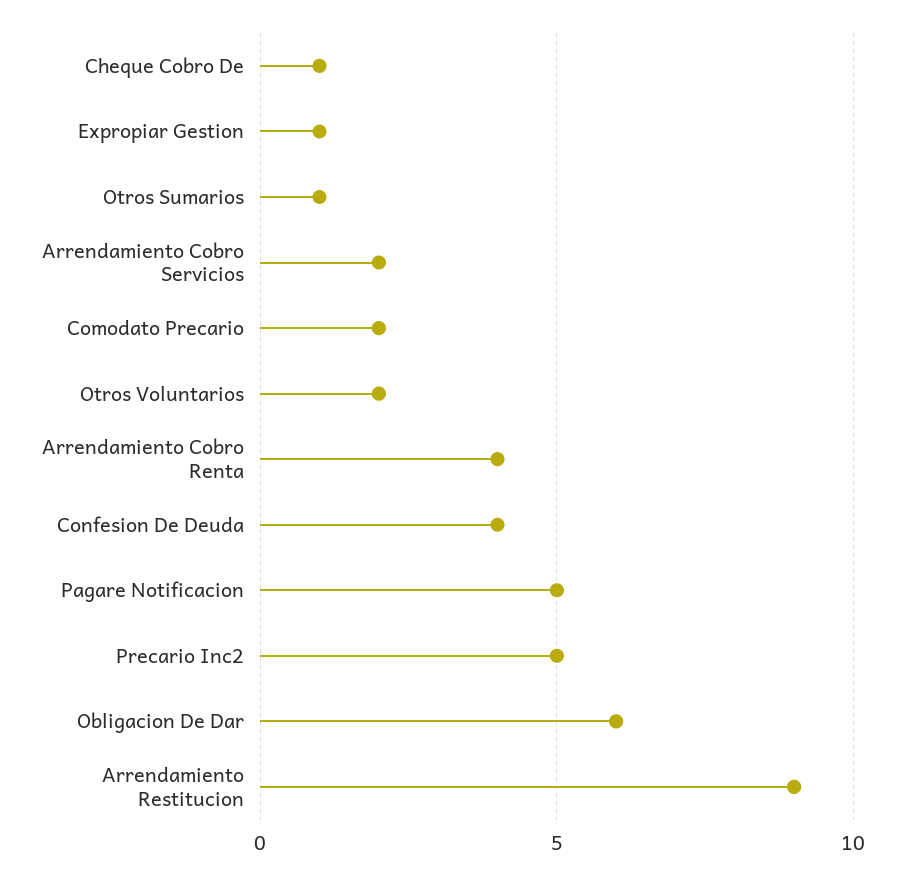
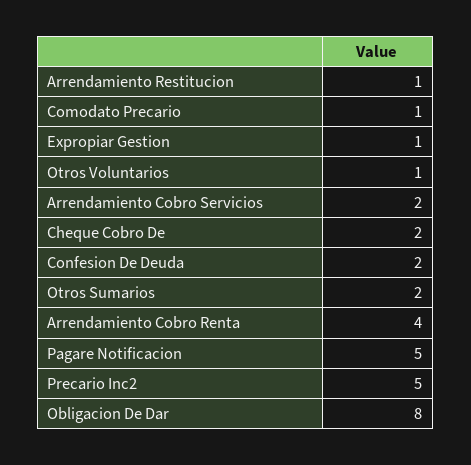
Cheque Cobro De: 1 -> 2
Otros Sumarios: 1 -> 2
Comodato Precario: 2 -> 1
Otros Voluntarios: 2 -> 1
Confesion De Deuda: 4 -> 2
Obligacion De Dar: 6 -> 8
Arrendamiento Restitucion: 9 -> 1

